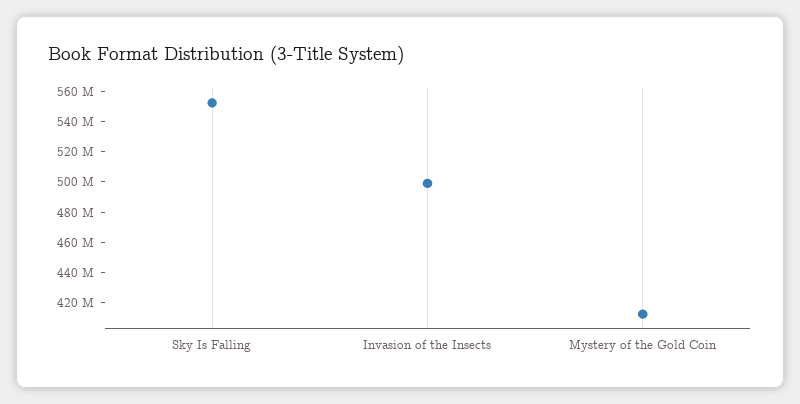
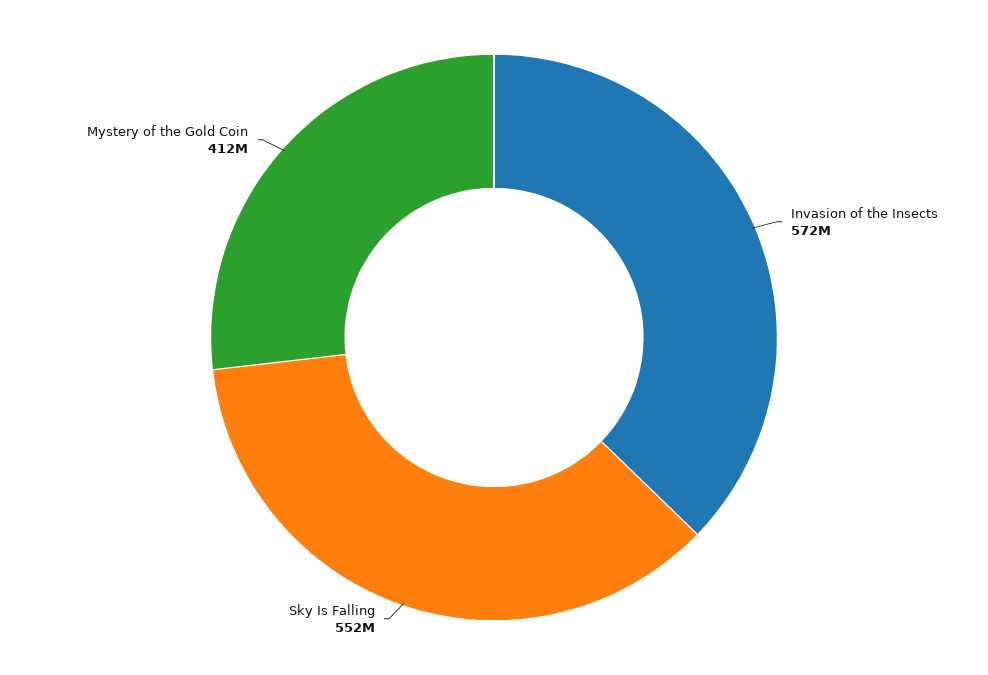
Invasion of the Insects: 500000000 -> 572000000

